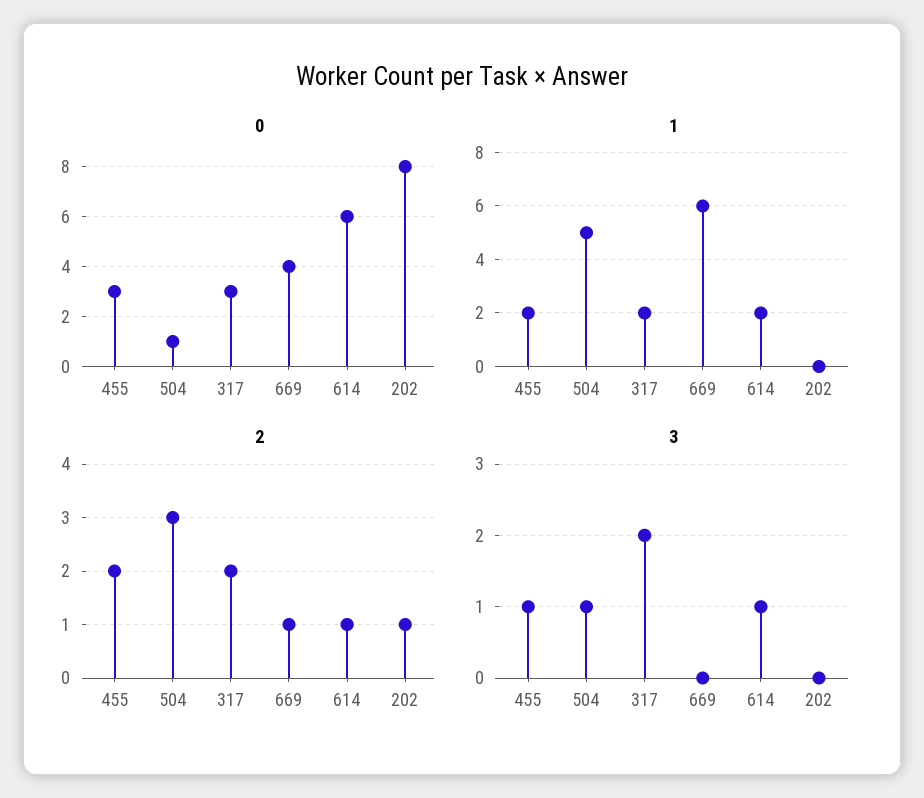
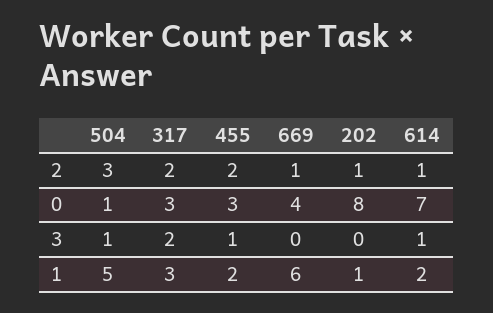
0, 614: 6 -> 7
1, 317: 2 -> 3
1, 202: 0 -> 1

